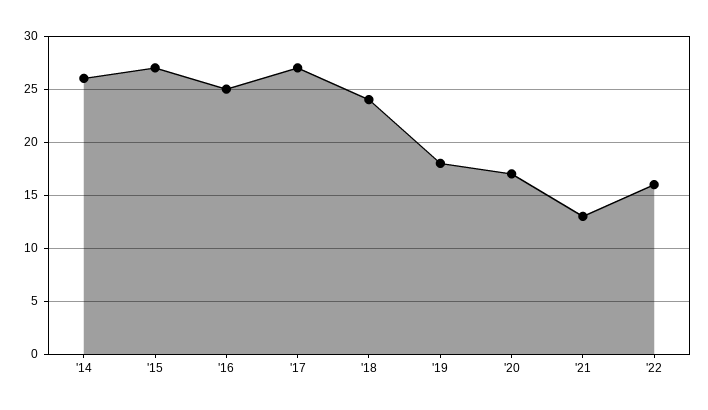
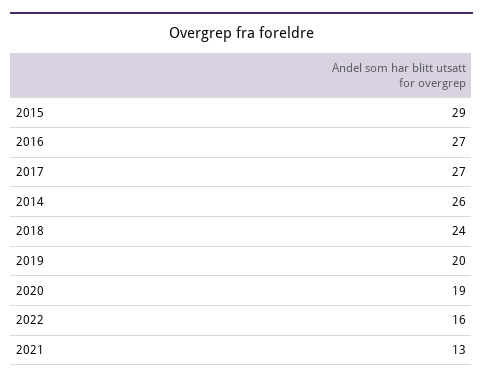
'15: 27 -> 29
'16: 25 -> 27
'19: 18 -> 20
'20: 17 -> 19

